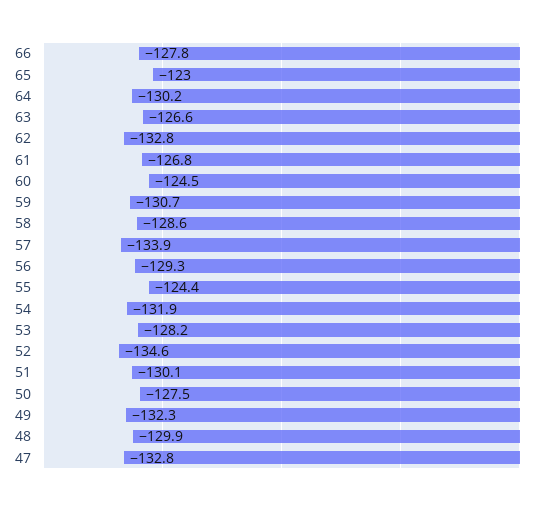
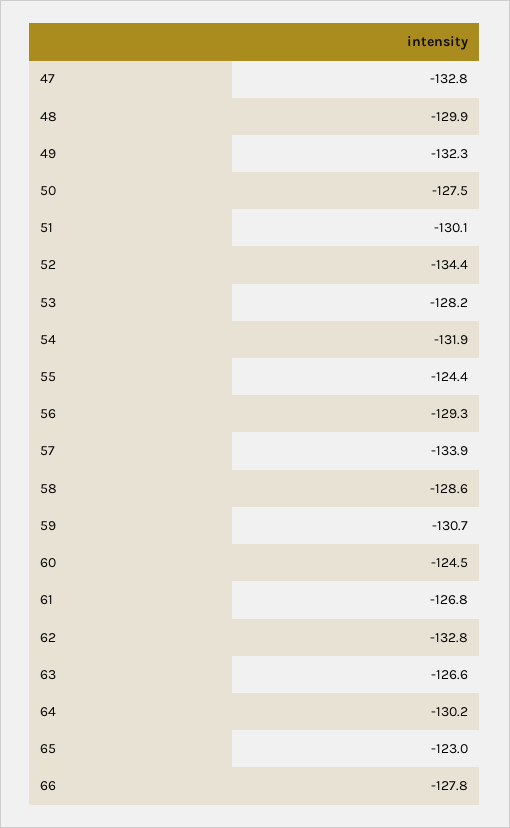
52: -134.6 -> -134.4

